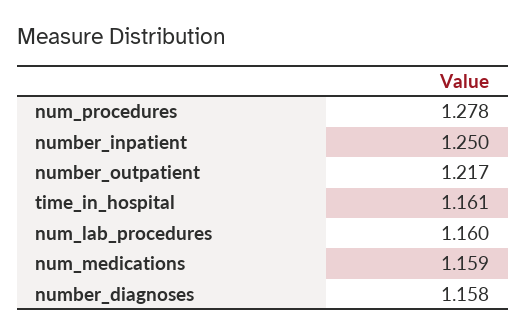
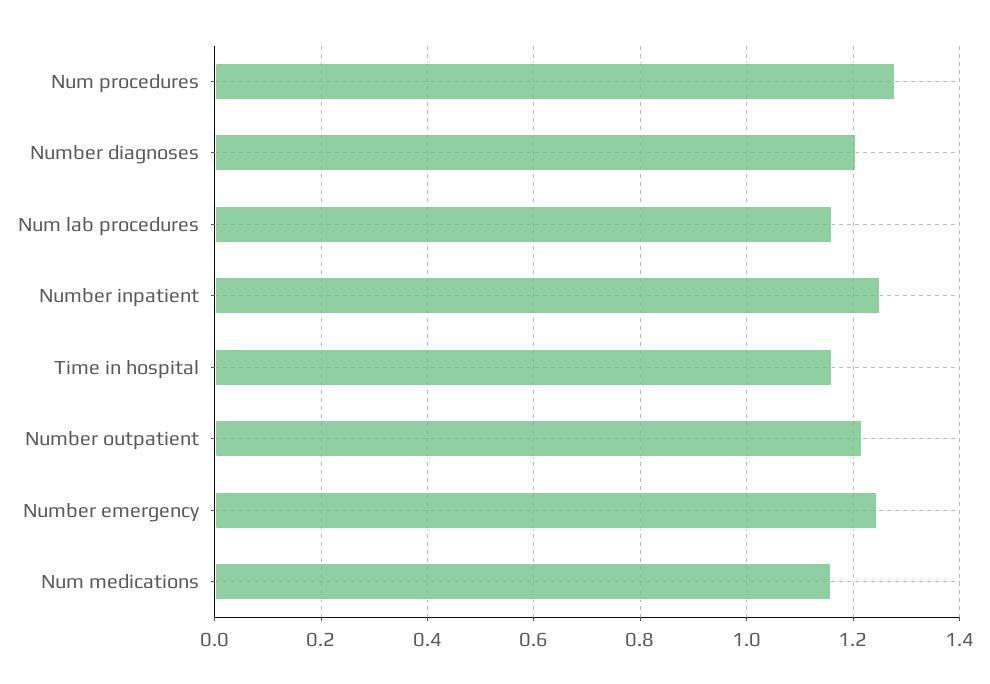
number_diagnoses: 1.158 -> 1.2
Number emergency: none -> 1.24

